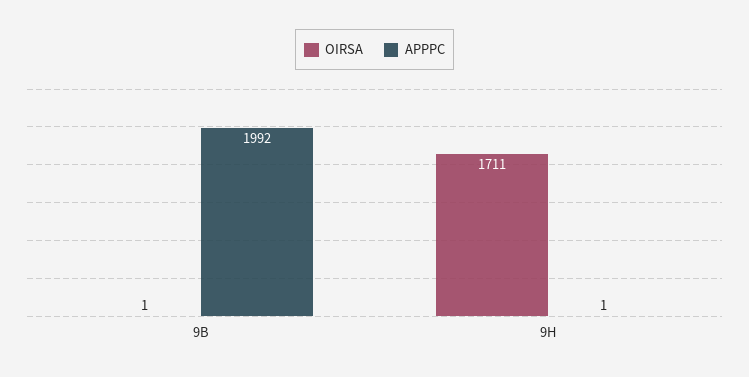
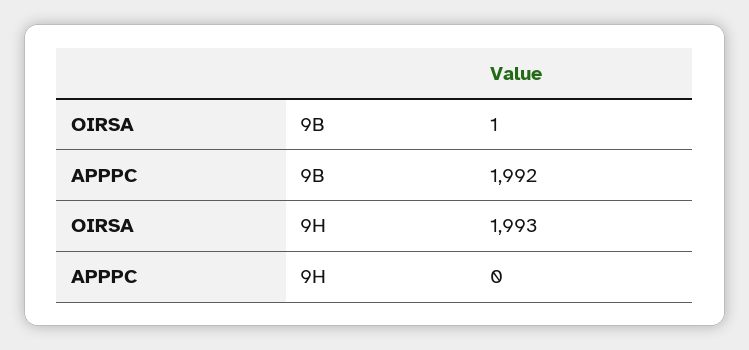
OIRSA, 9H: 1711 -> 1993
APPPC, 9H: 1 -> 0

